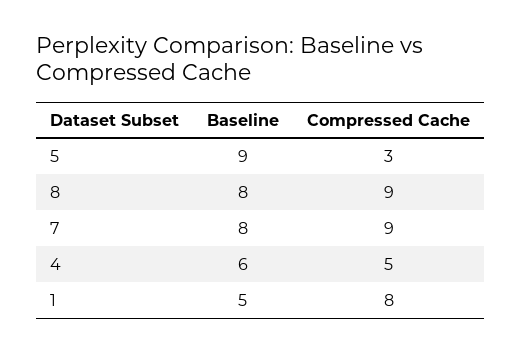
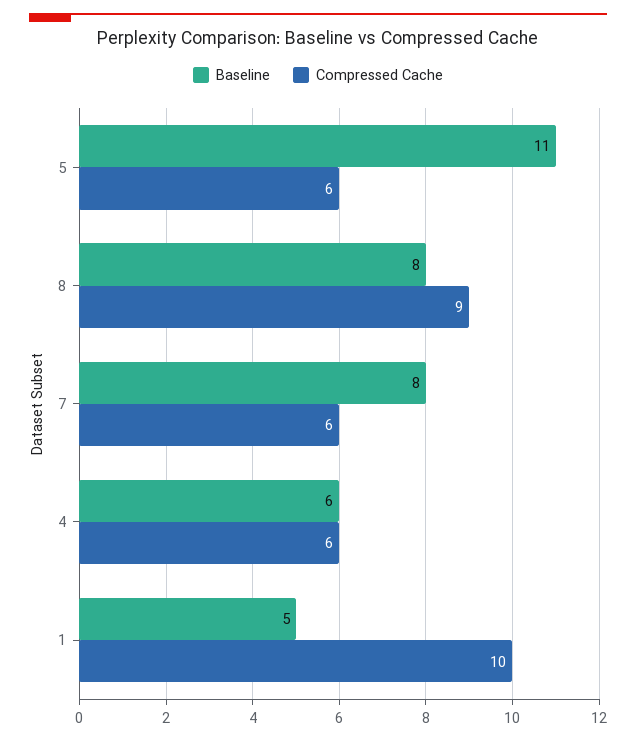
Baseline, 5: 9 -> 11
Compressed Cache, 5: 3 -> 6
Compressed Cache, 7: 9 -> 6
Compressed Cache, 4: 5 -> 6
Compressed Cache, 1: 8 -> 10

